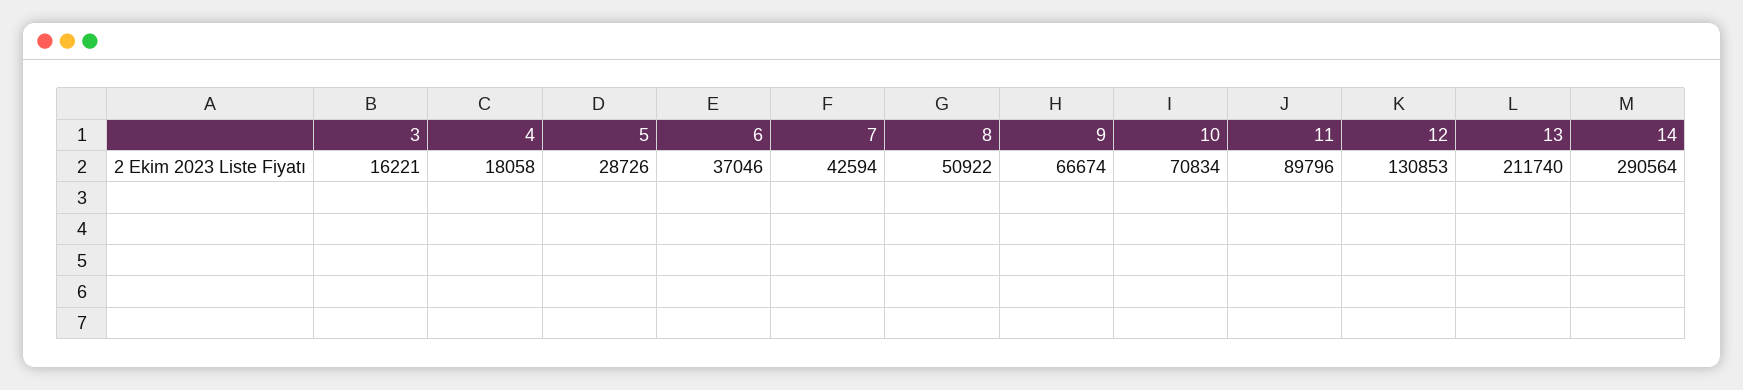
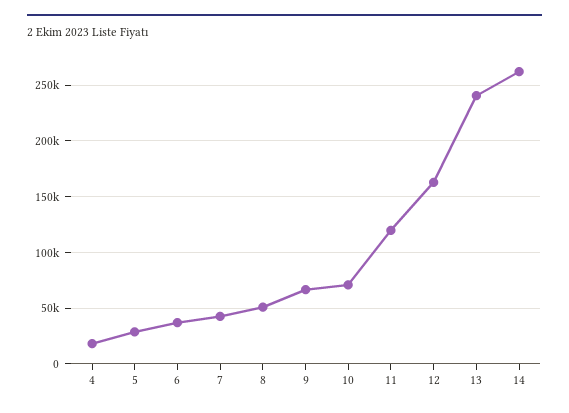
3: 16221 -> none
11: 89796 -> 120000
12: 130853 -> 160000
13: 211740 -> 240000
14: 290564 -> 260000

